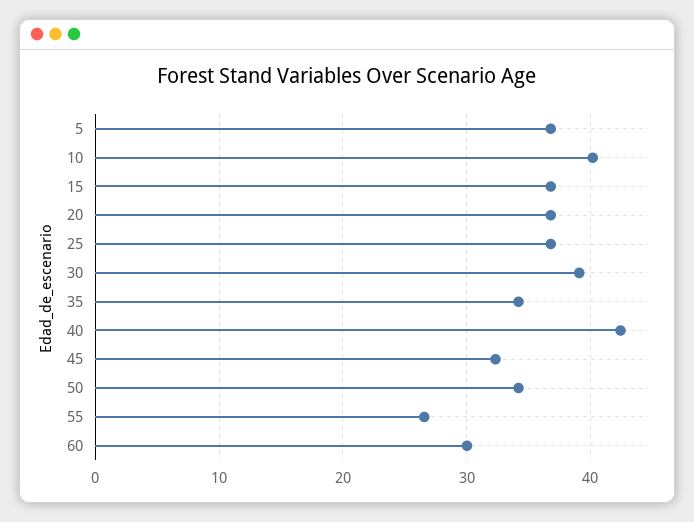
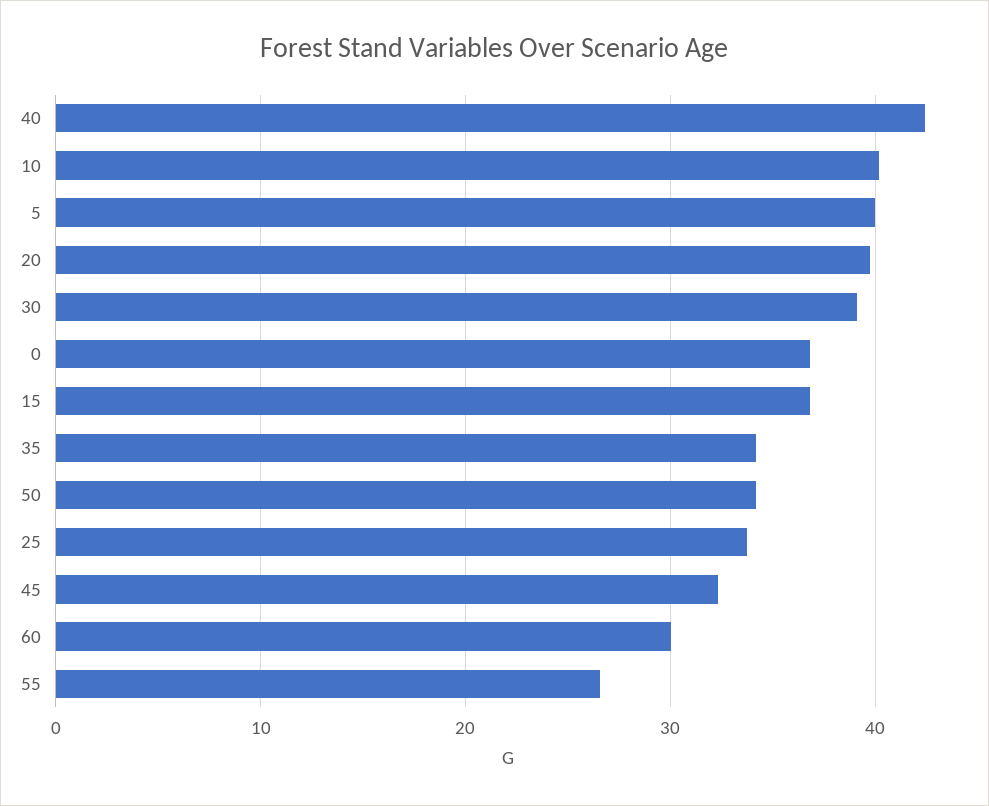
5: 37 -> 40
20: 37 -> 40
25: 37 -> 34
0: none -> 37

